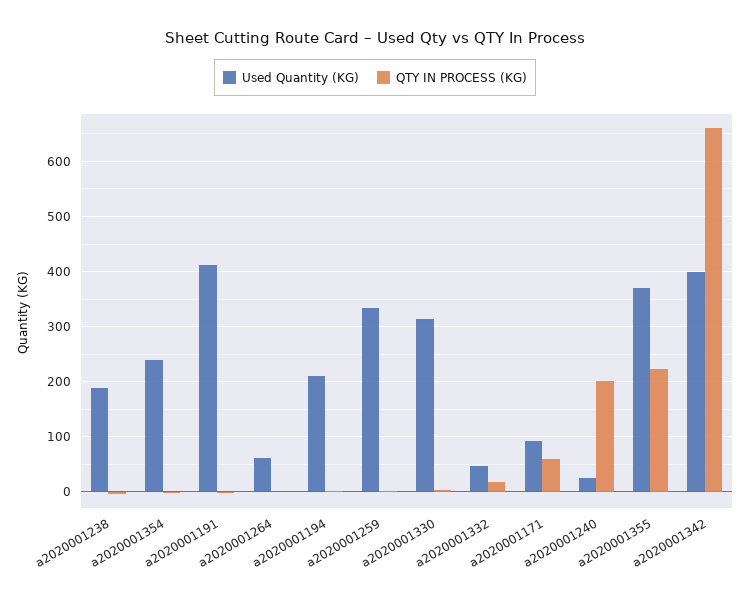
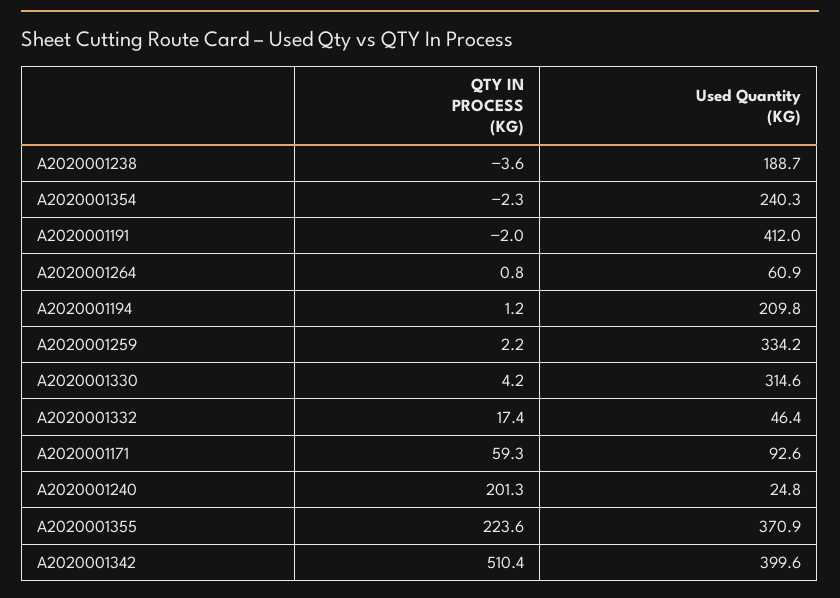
QTY IN PROCESS (KG), a2020001342: 660 -> 510.4

